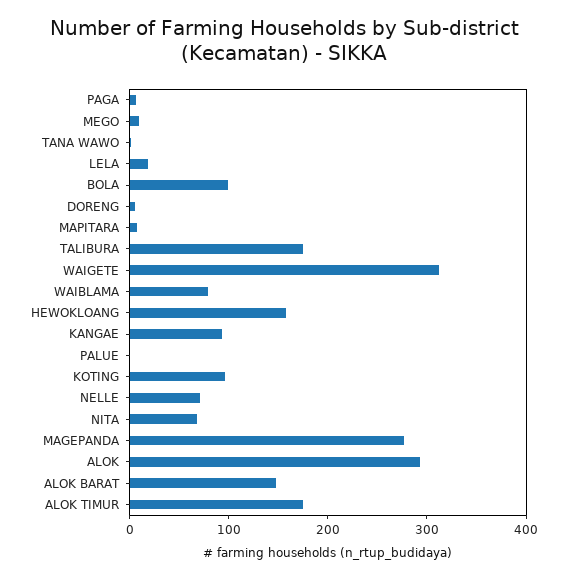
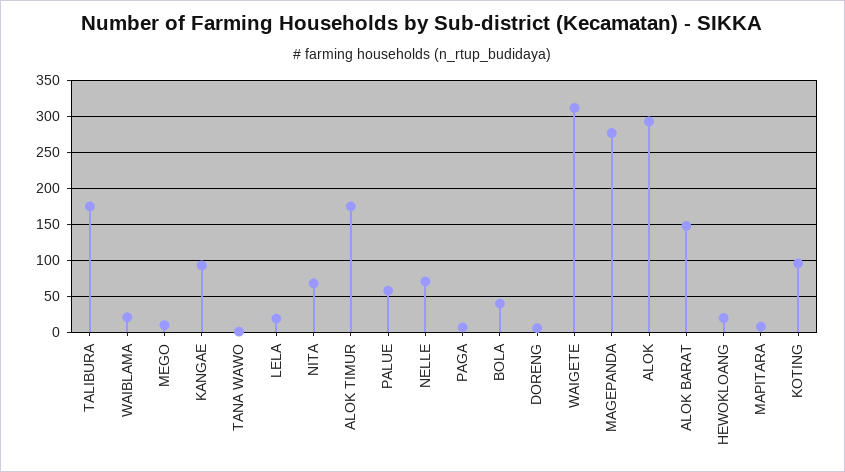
BOLA: 100 -> 40
WAIBLAMA: 80 -> 20
HEWOKLOANG: 160 -> 20
PALUE: 0 -> 60

